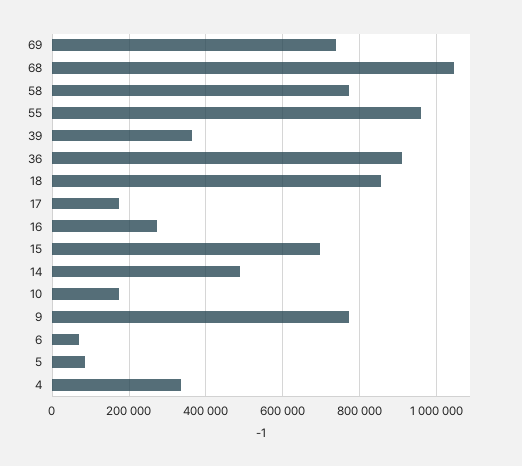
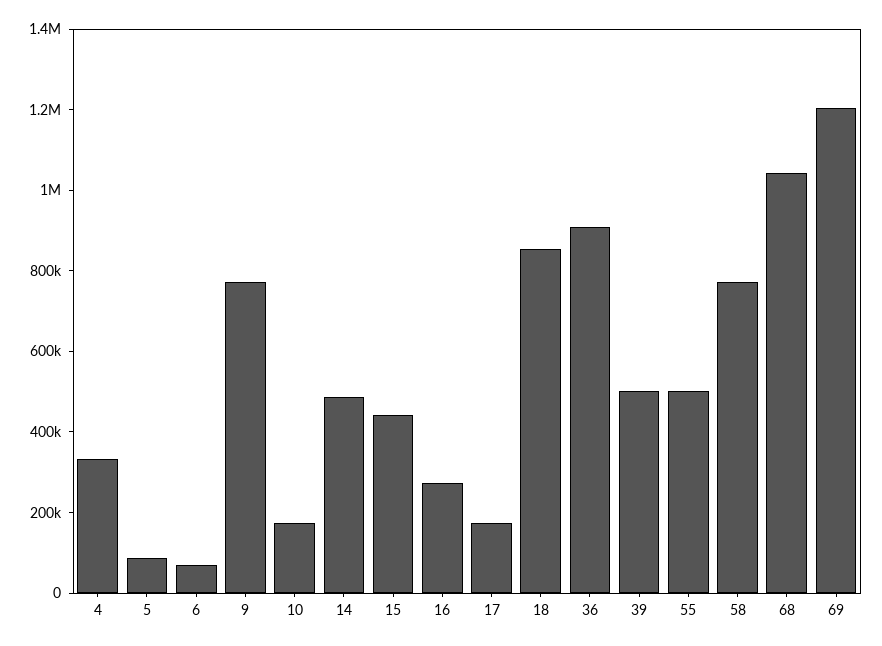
69: 740000 -> 1200000
55: 960000 -> 500000
39: 360000 -> 500000
15: 700000 -> 450000

